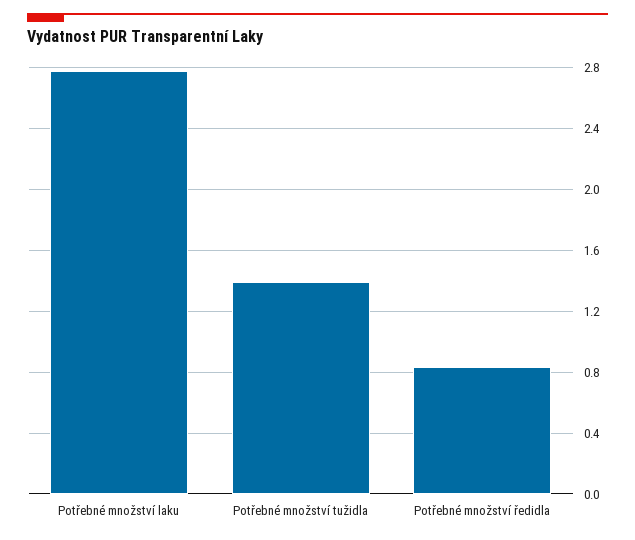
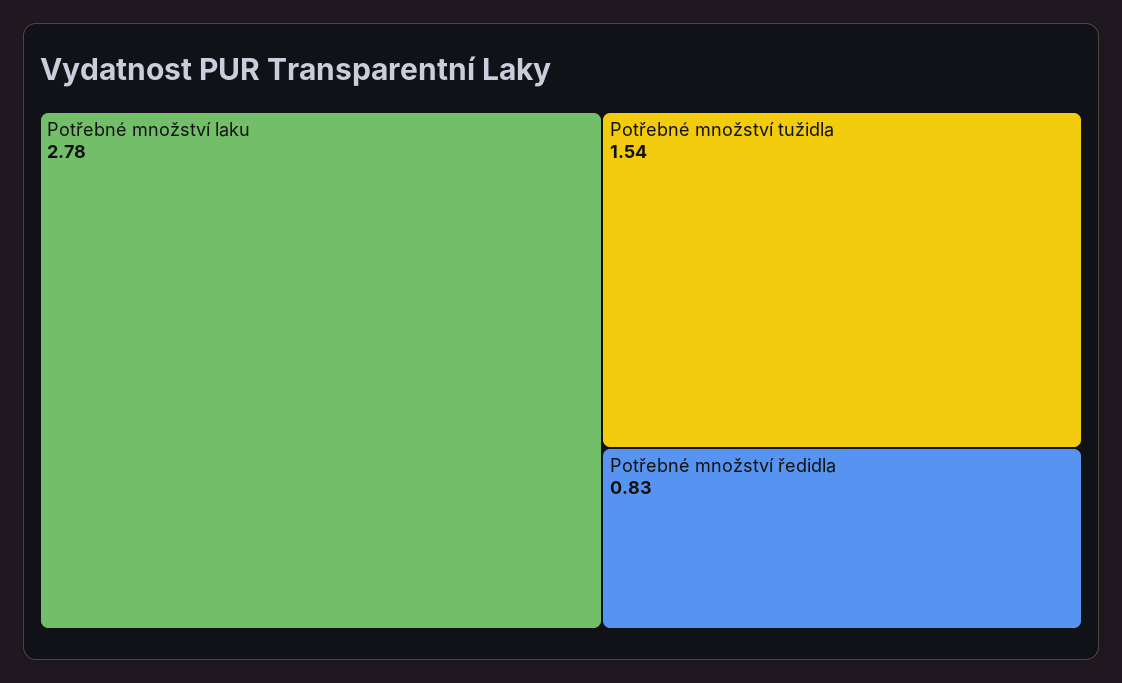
Potřebné množství tužidla: 1.4 -> 1.54

